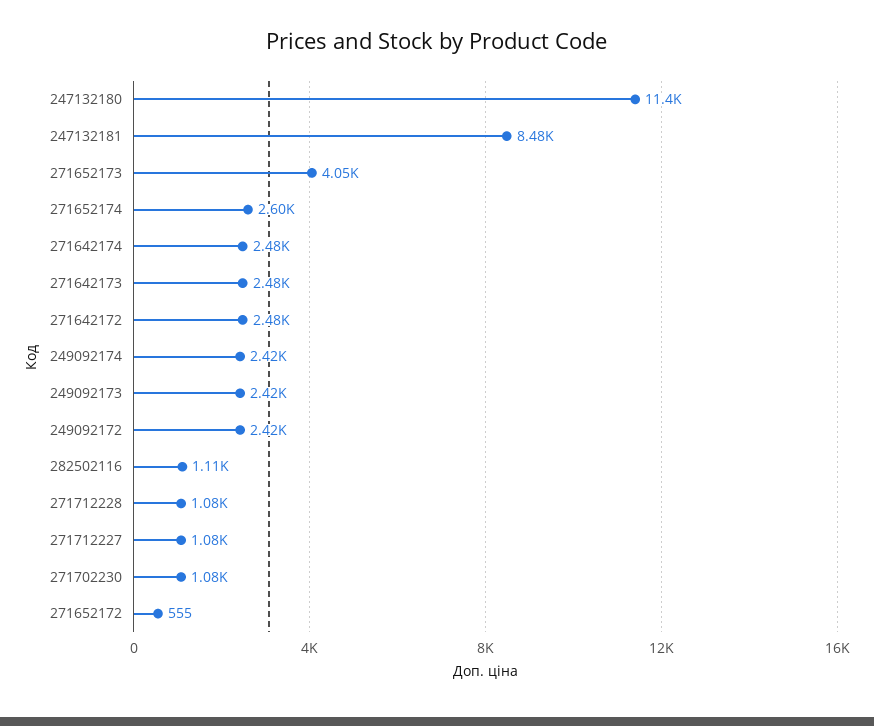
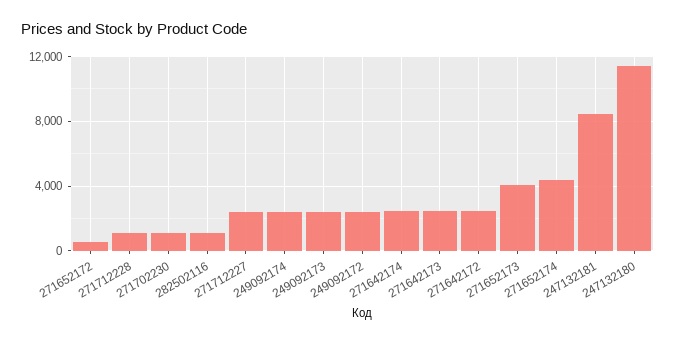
271652174: 2600 -> 4500
271712227: 1080 -> 2500

